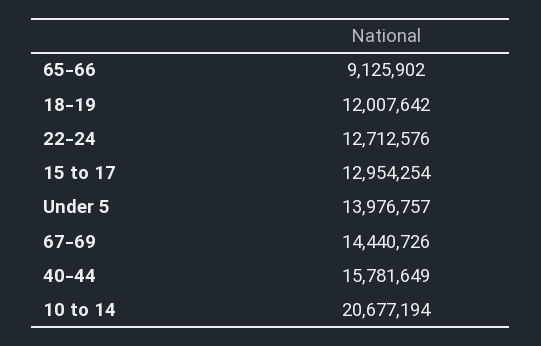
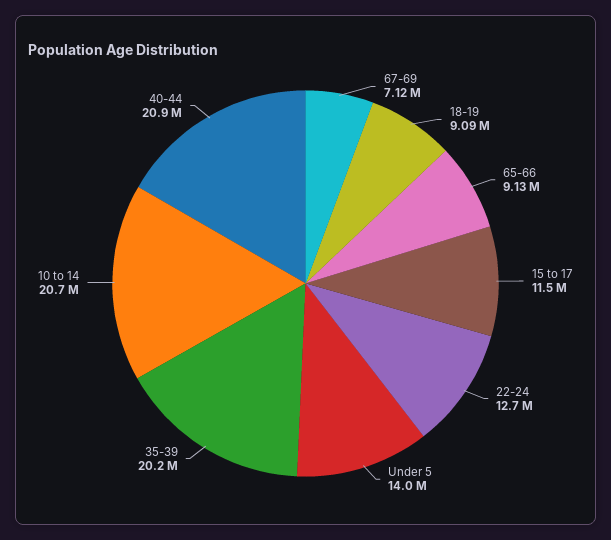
18-19: 12007642 -> 9090000
15 to 17: 12954254 -> 11500000
67-69: 14440726 -> 7120000
40-44: 15781649 -> 20900000
35-39: none -> 20200000

